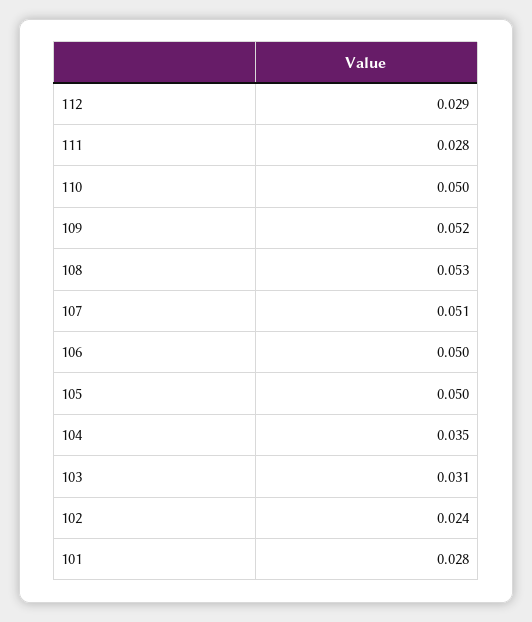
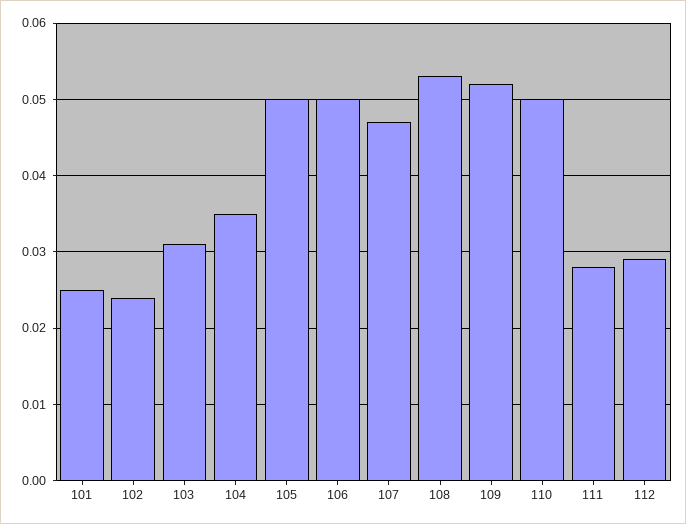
107: 0.051 -> 0.047
101: 0.028 -> 0.025

